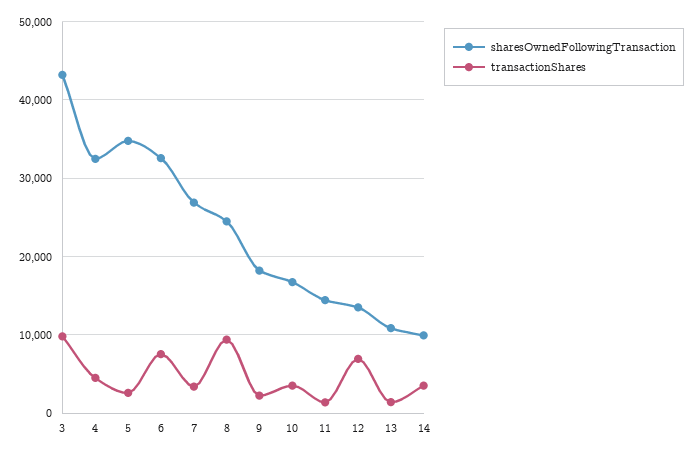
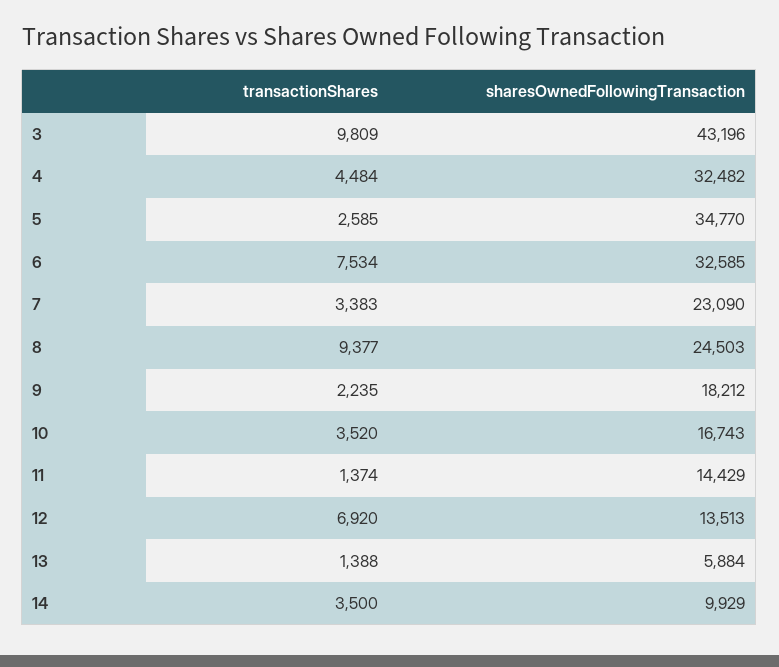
sharesOwnedFollowingTransaction, 7: 27000 -> 23090
sharesOwnedFollowingTransaction, 13: 11000 -> 5884

